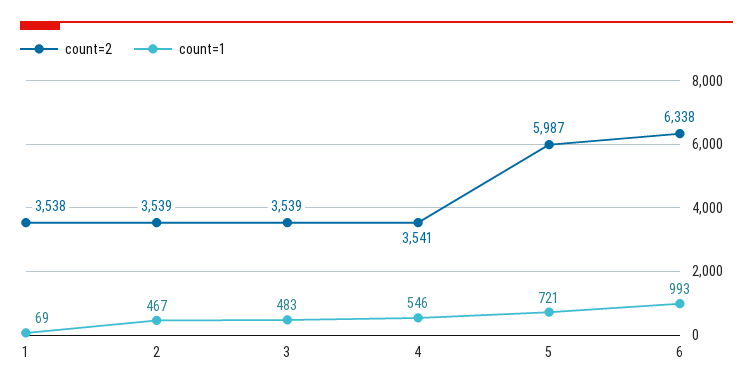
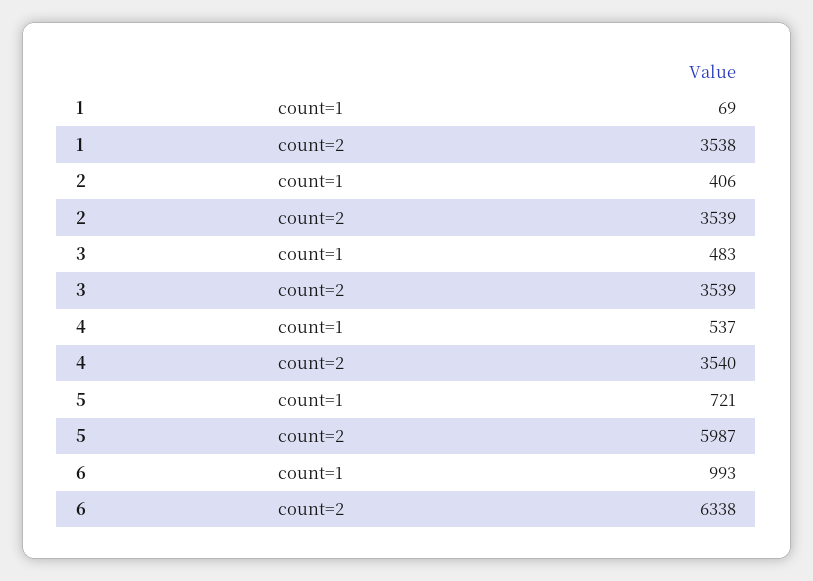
count=1, 2: 467 -> 406
count=2, 4: 3541 -> 3540
count=1, 4: 546 -> 537

